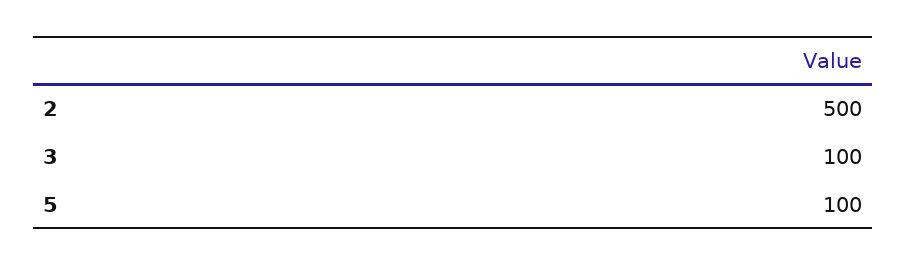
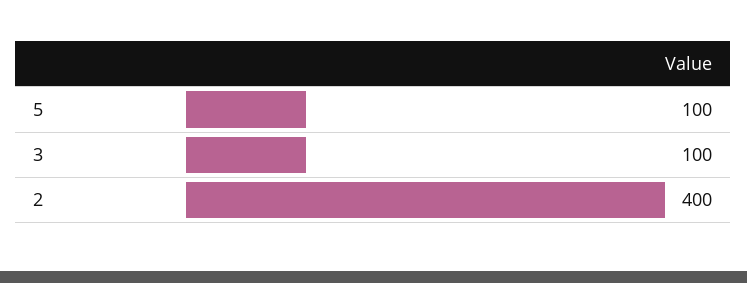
2: 500 -> 400

